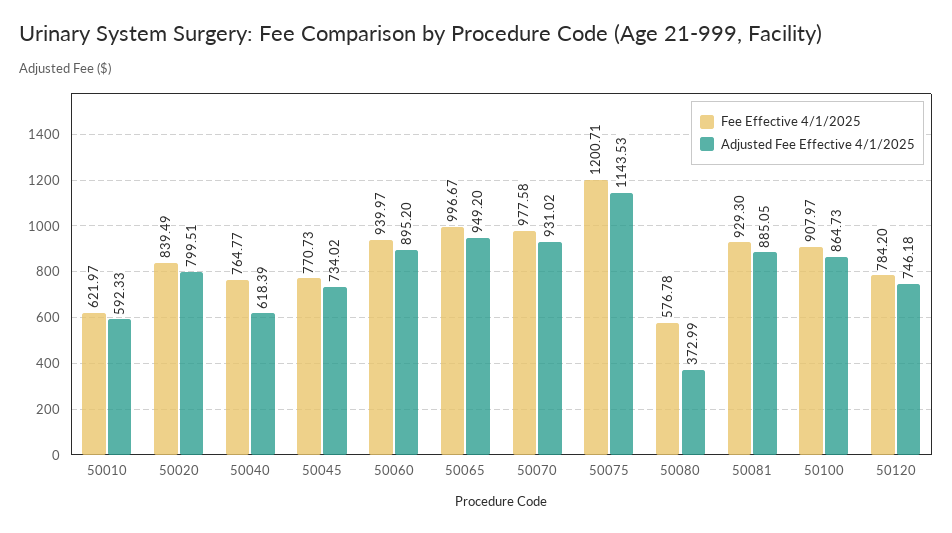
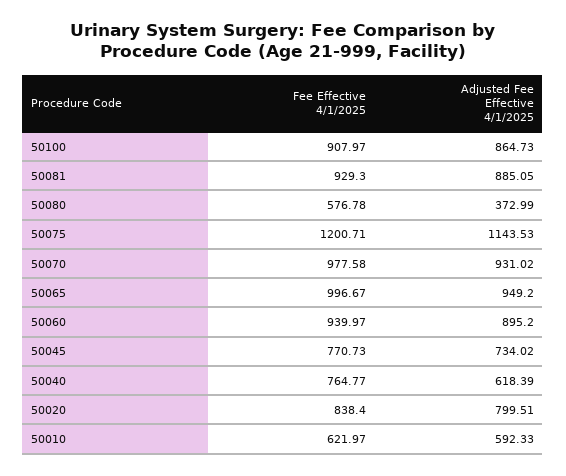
Fee Effective 4/1/2025, 50020: 839.49 -> 838.4
Fee Effective 4/1/2025, 50120: 784.2 -> none
Adjusted Fee Effective 4/1/2025, 50120: 746.18 -> none

